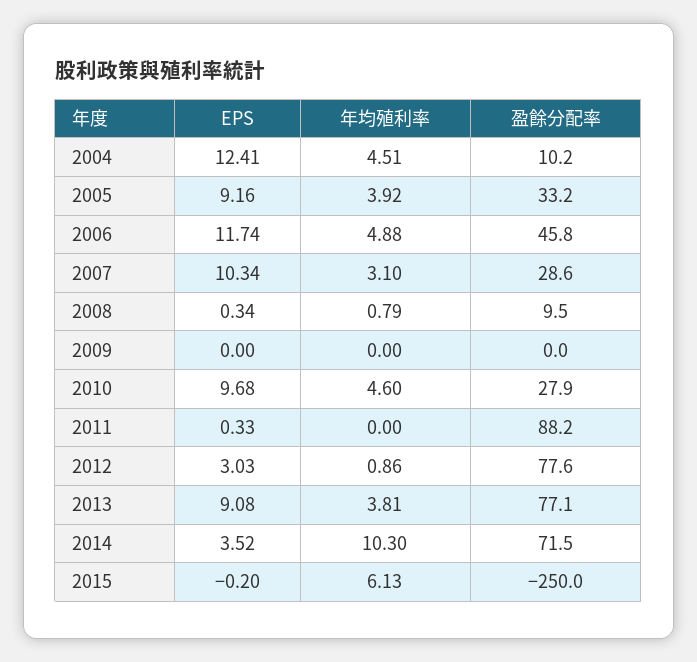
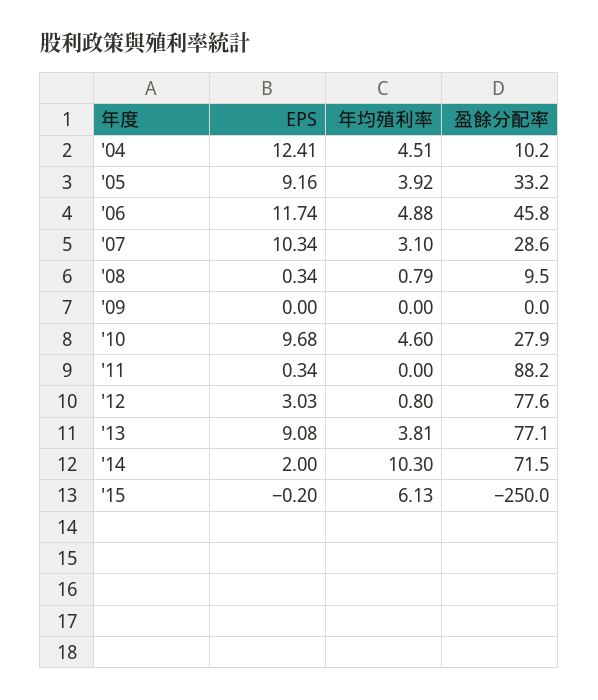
EPS, 2011: 0.33 -> 0.34
年均殖利率, 2012: 0.86 -> 0.8
EPS, 2014: 3.52 -> 2

